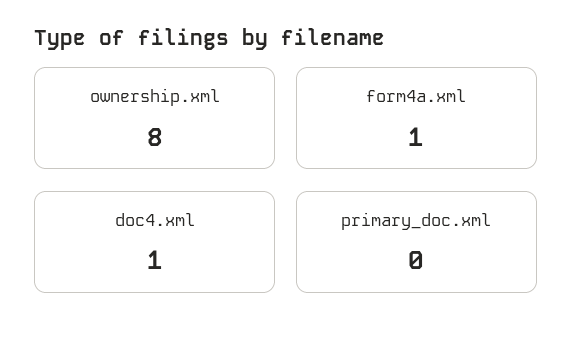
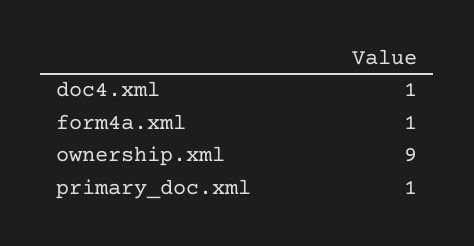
ownership.xml: 8 -> 9
primary_doc.xml: 0 -> 1

